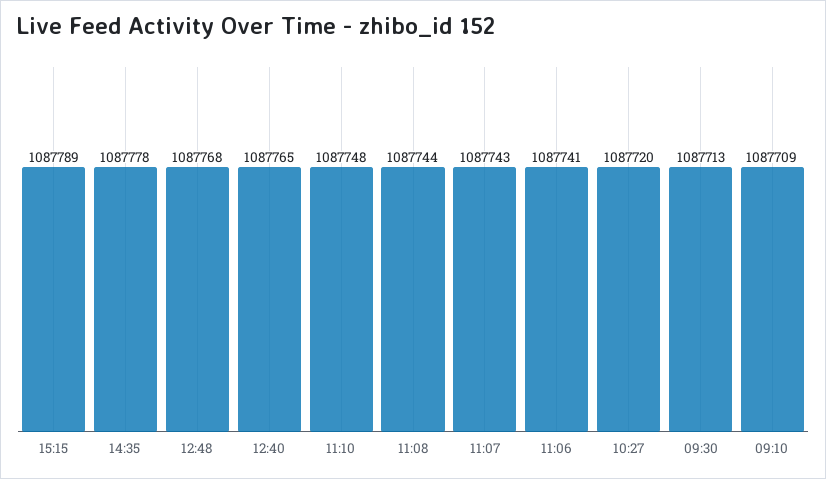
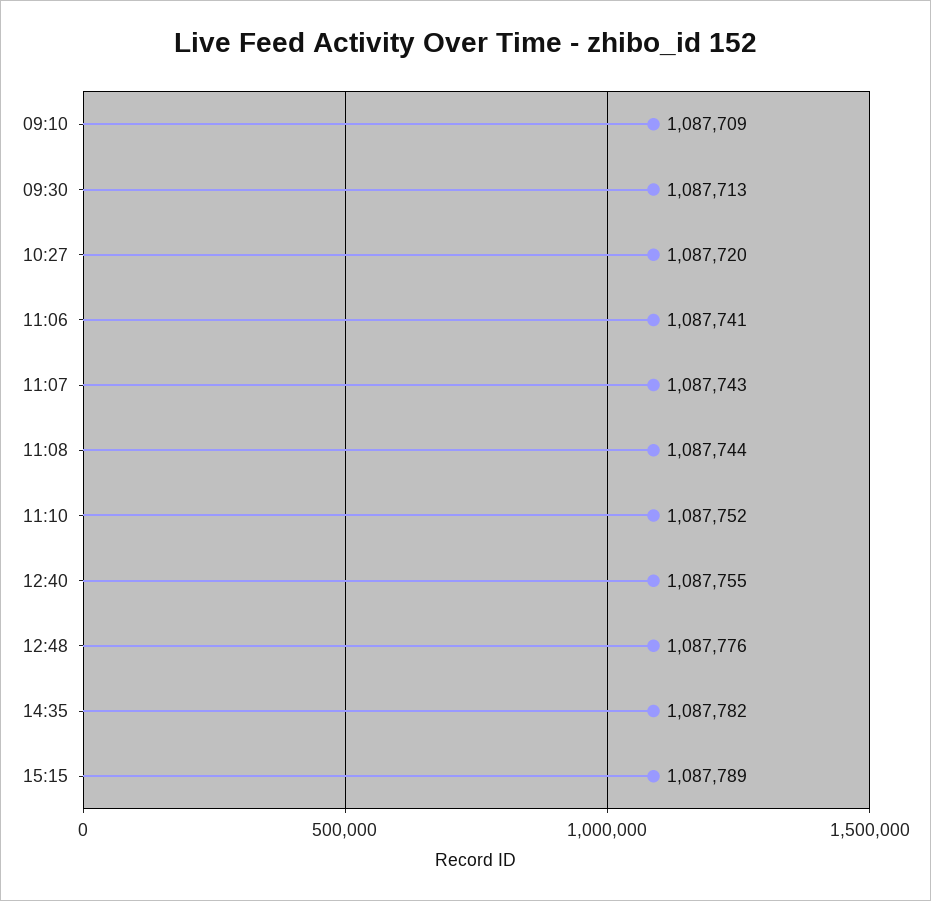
14:35: 1087778 -> 1087782
12:48: 1087768 -> 1087776
12:40: 1087765 -> 1087755
11:10: 1087748 -> 1087752

